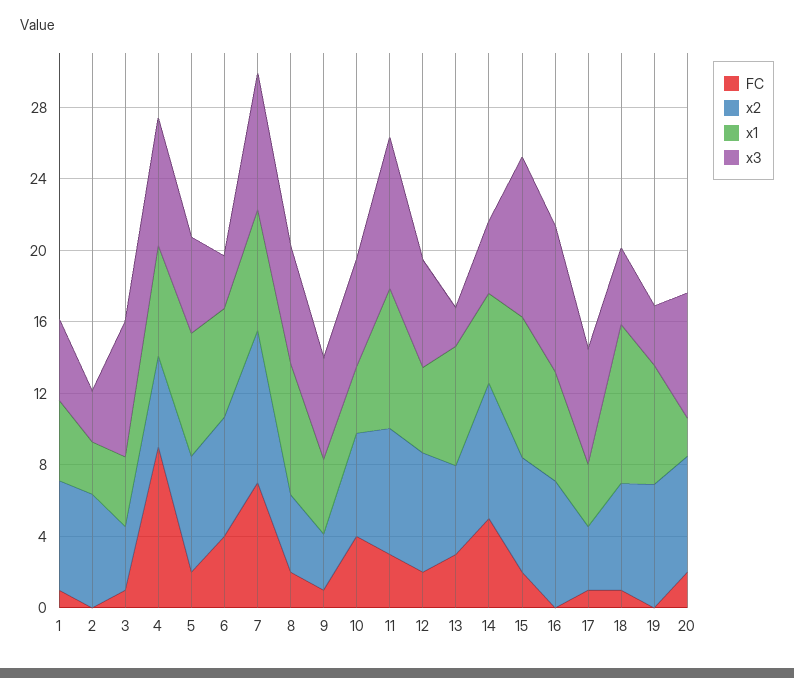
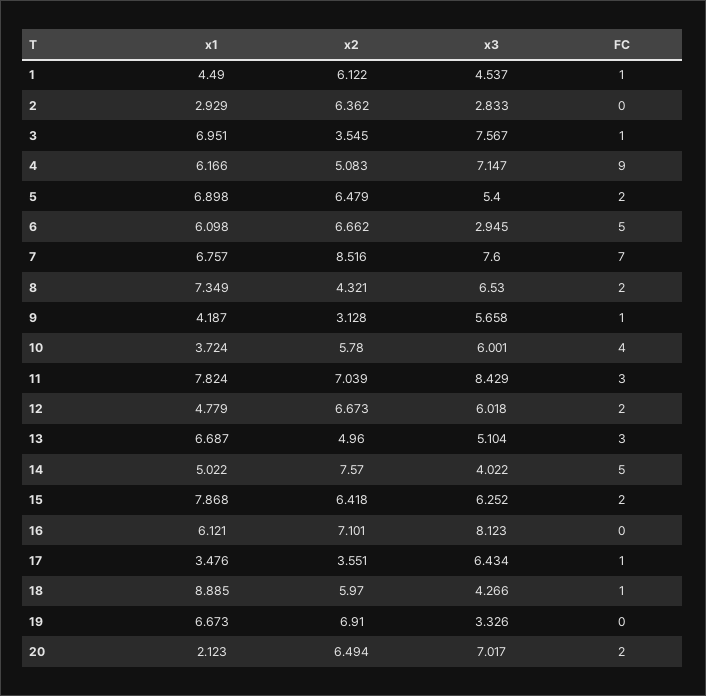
x1, 3: 4 -> 6.951
FC, 6: 4 -> 5
x3, 13: 2 -> 5.104
x3, 15: 9 -> 6.252

